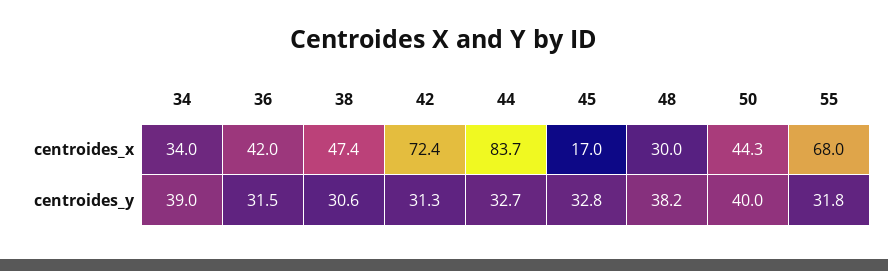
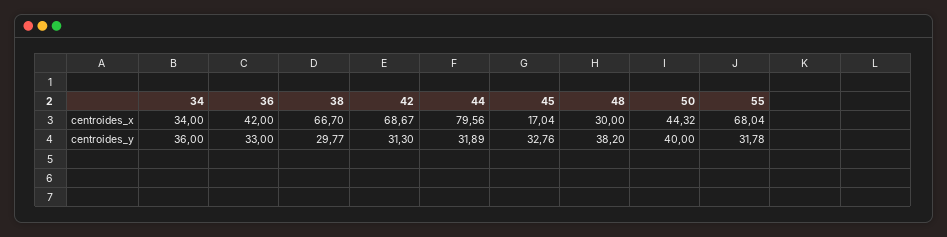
38, centroides_x: 47.4 -> 66.7
42, centroides_x: 72.4 -> 68.67
44, centroides_x: 83.7 -> 79.56
34, centroides_y: 39 -> 36
36, centroides_y: 31.5 -> 33
38, centroides_y: 30.6 -> 29.77
44, centroides_y: 32.7 -> 31.89

